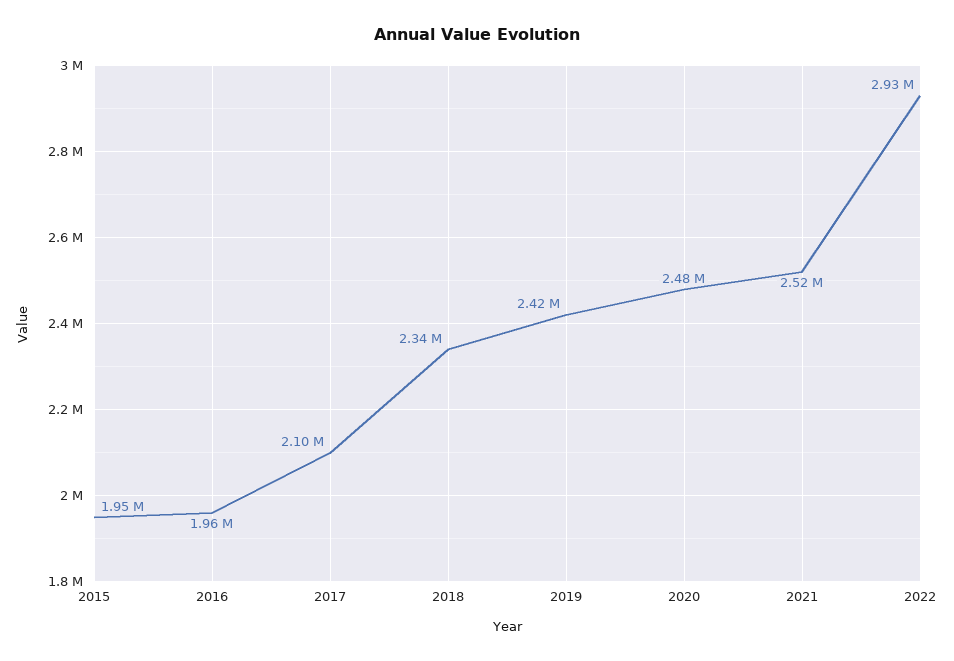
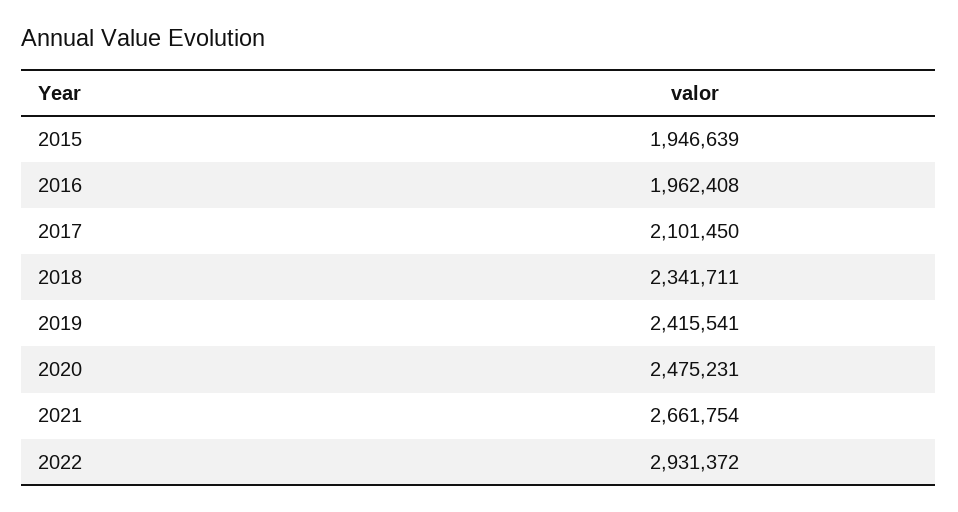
2021: 2520000 -> 2661754

